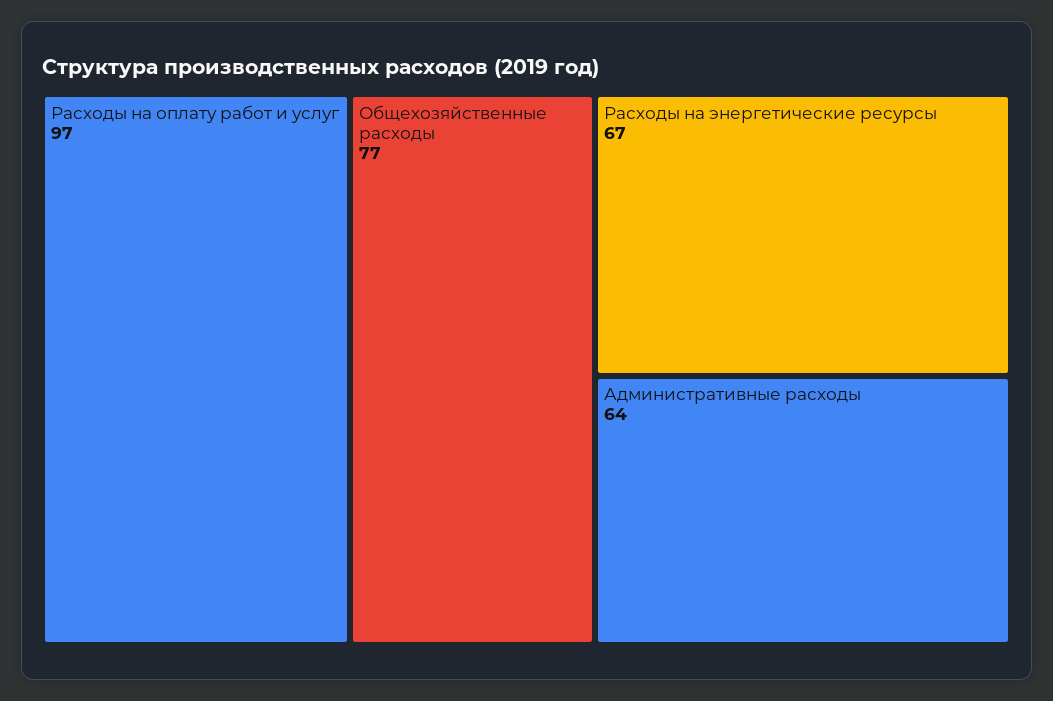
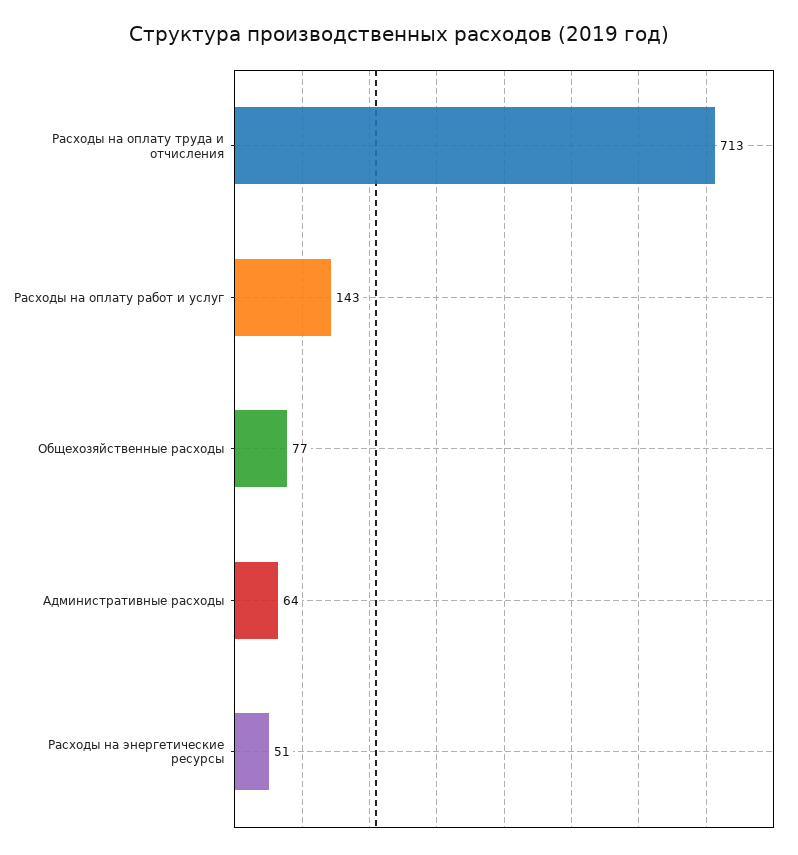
Расходы на оплату работ и услуг: 97 -> 143
Расходы на энергетические ресурсы: 67 -> 51
Расходы на оплату труда и отчисления: none -> 713

